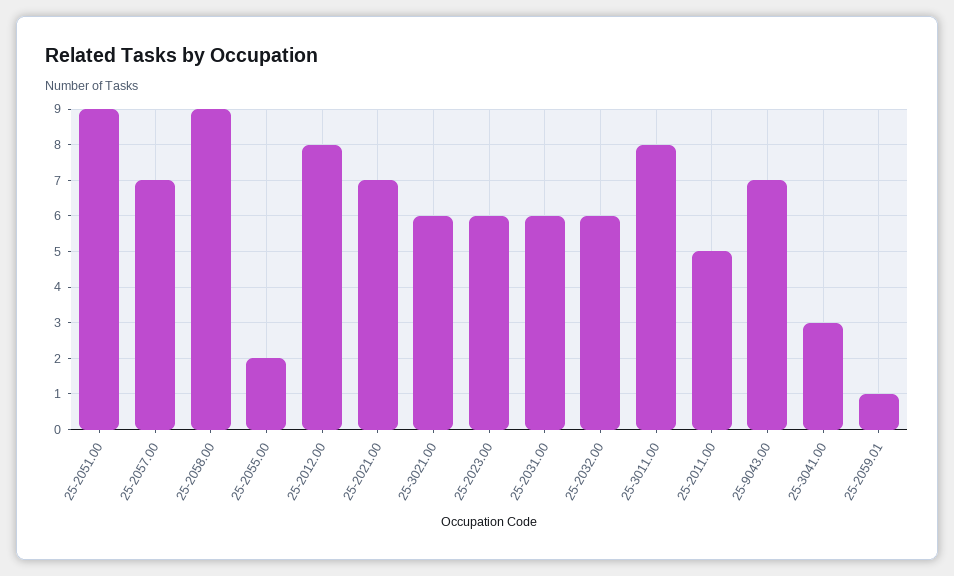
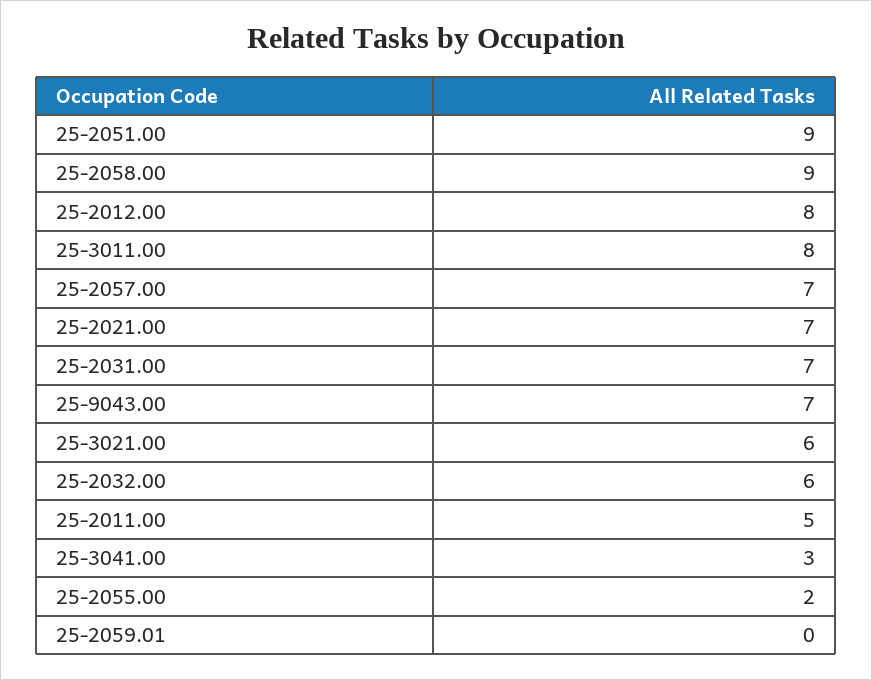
25-2023.00: 6 -> none
25-2031.00: 6 -> 7
25-2059.01: 1 -> 0

